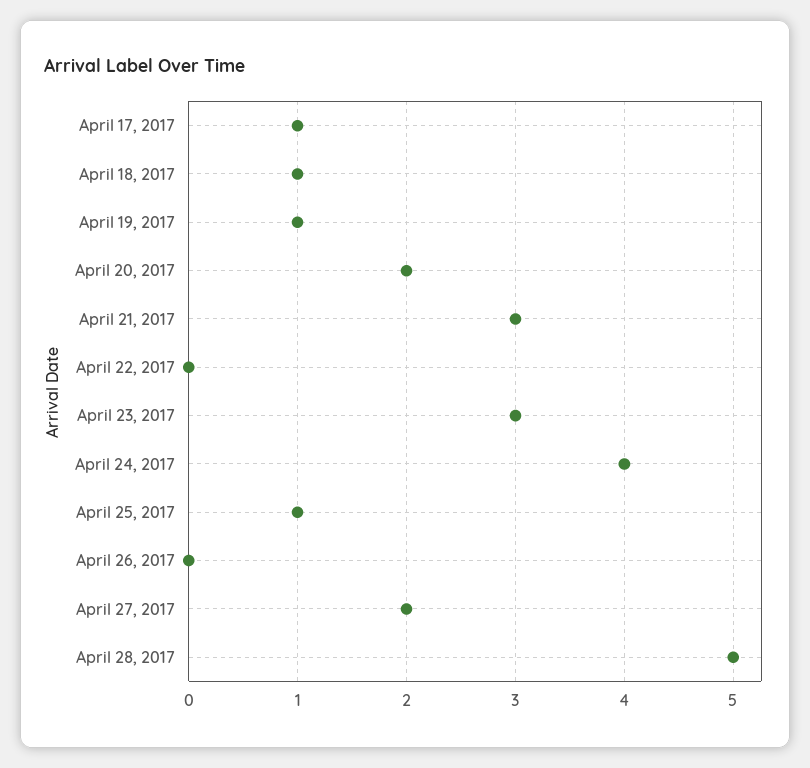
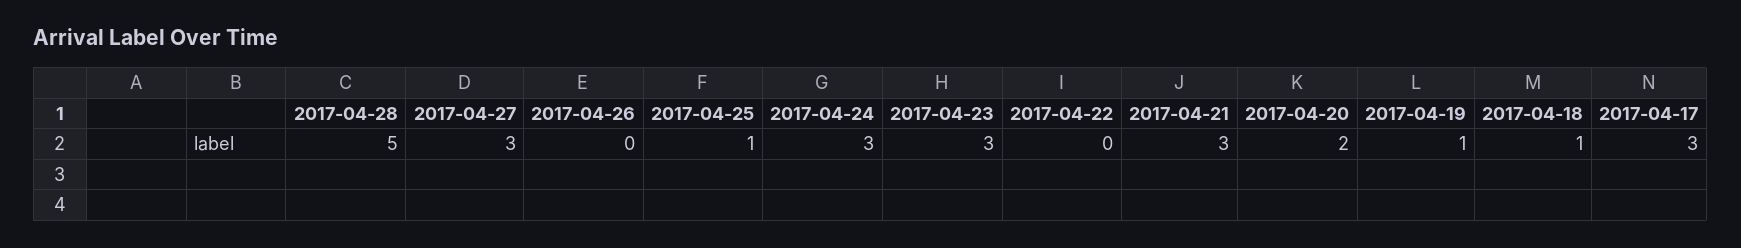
April 17, 2017: 1 -> 3
April 24, 2017: 4 -> 3
April 27, 2017: 2 -> 3

